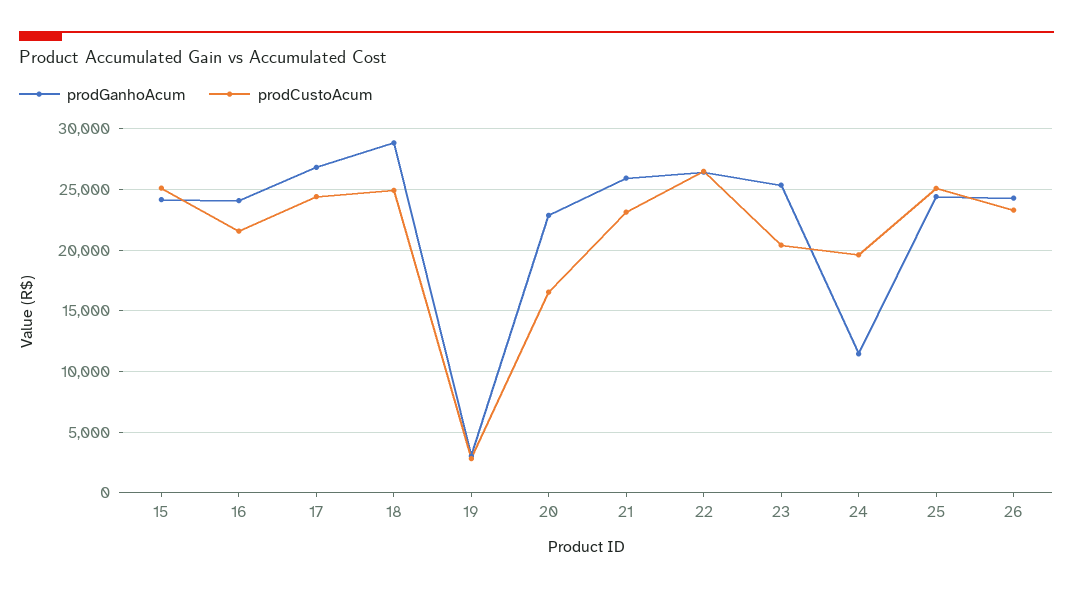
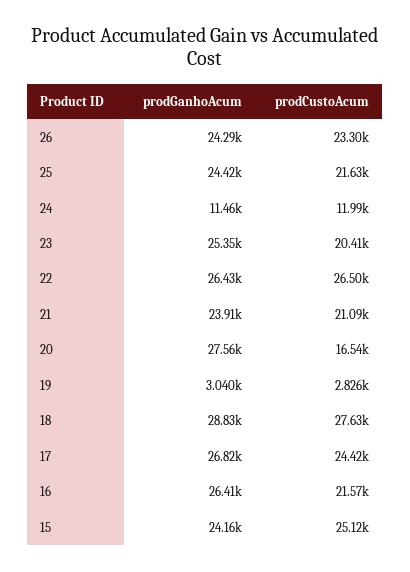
prodGanhoAcum, 16: 24000 -> 26410
prodCustoAcum, 18: 25000 -> 27630
prodGanhoAcum, 20: 23000 -> 27560
prodGanhoAcum, 21: 26000 -> 23910
prodCustoAcum, 21: 23000 -> 21090
prodCustoAcum, 24: 19500 -> 11990
prodCustoAcum, 25: 25000 -> 21630

